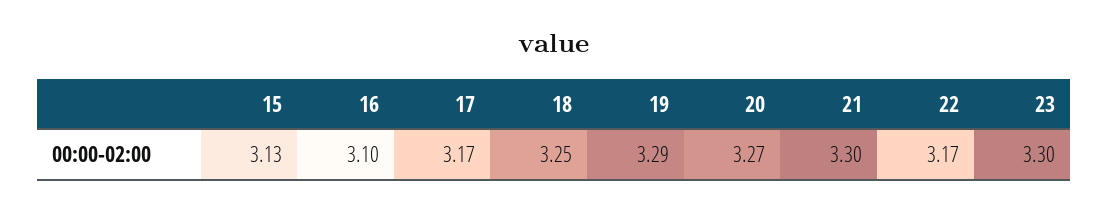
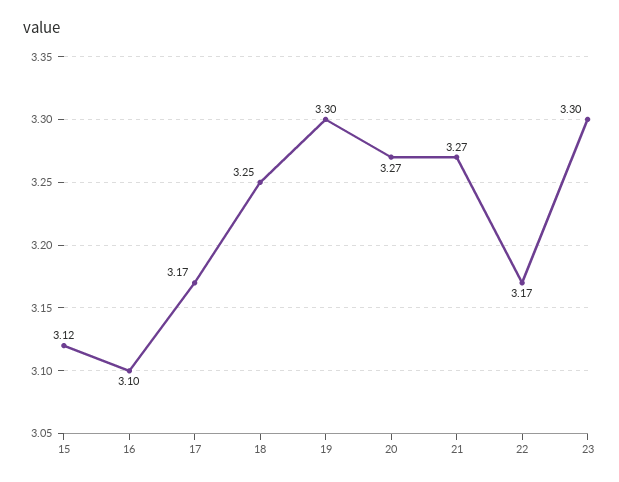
15: 3.13 -> 3.12
19: 3.29 -> 3.3
21: 3.3 -> 3.27

